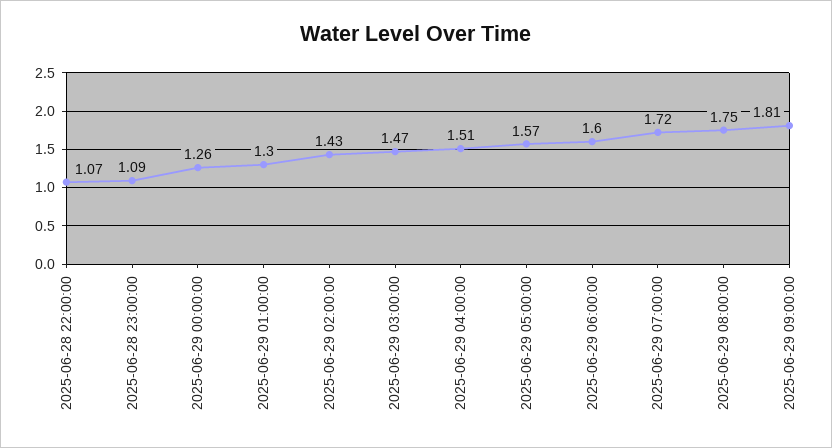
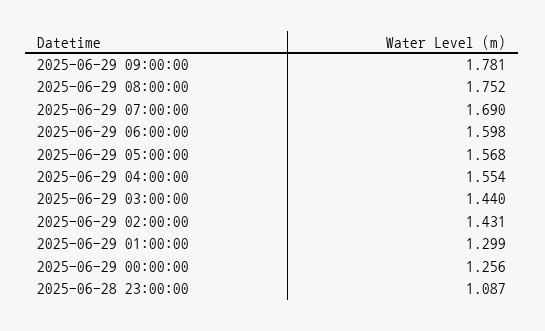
2025-06-28 22:00:00: 1.07 -> none
2025-06-29 03:00:00: 1.47 -> 1.44
2025-06-29 04:00:00: 1.51 -> 1.554
2025-06-29 07:00:00: 1.72 -> 1.69
2025-06-29 09:00:00: 1.81 -> 1.781

